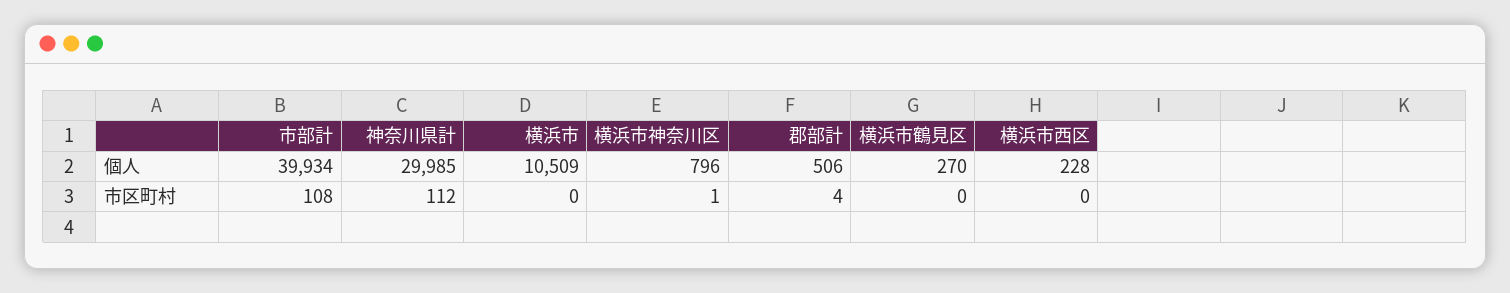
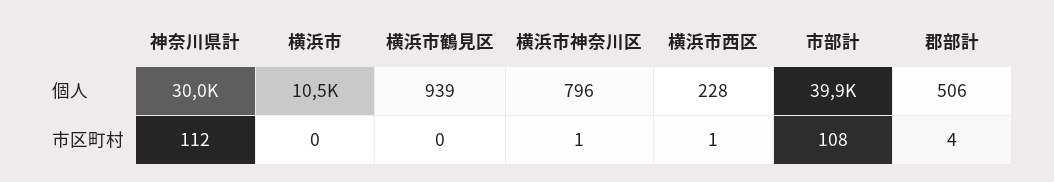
横浜市鶴見区, 個人: 270 -> 939
横浜市西区, 市区町村: 0 -> 1

